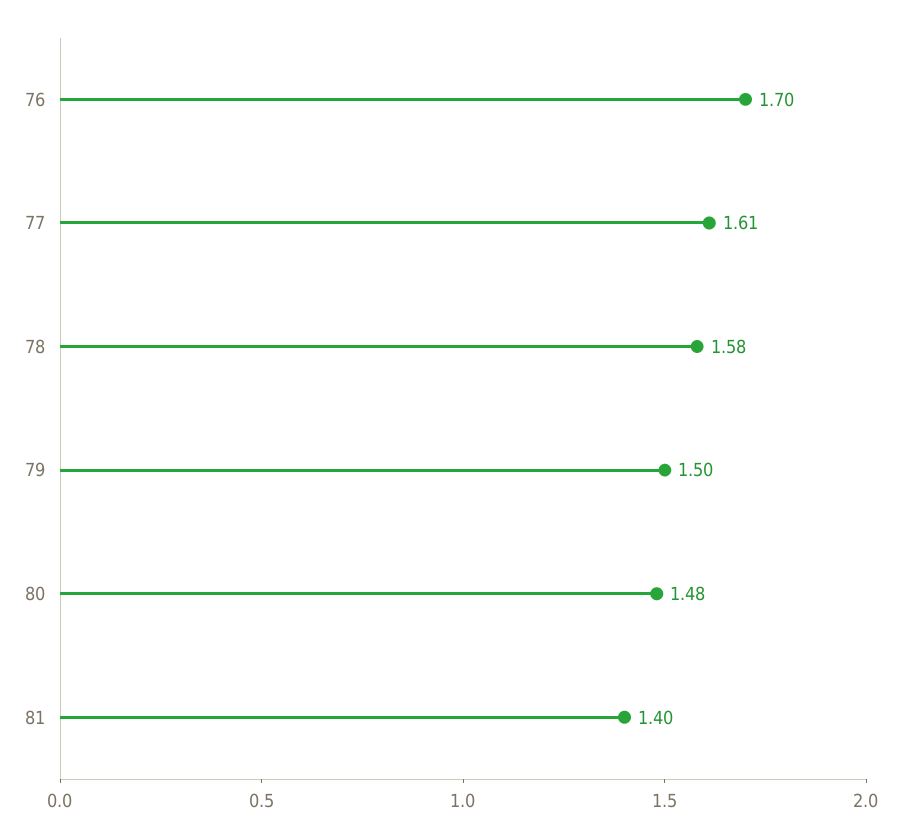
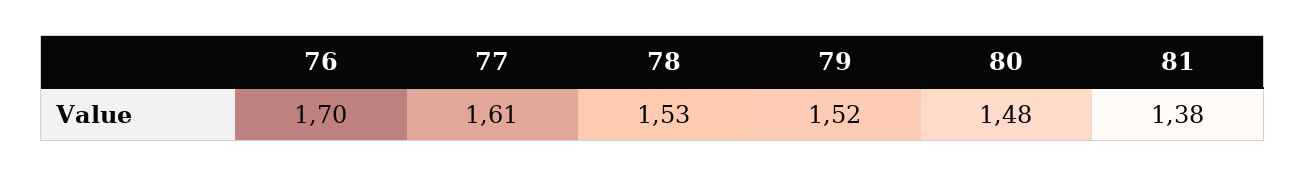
78: 1.58 -> 1.53
79: 1.5 -> 1.52
81: 1.4 -> 1.38

